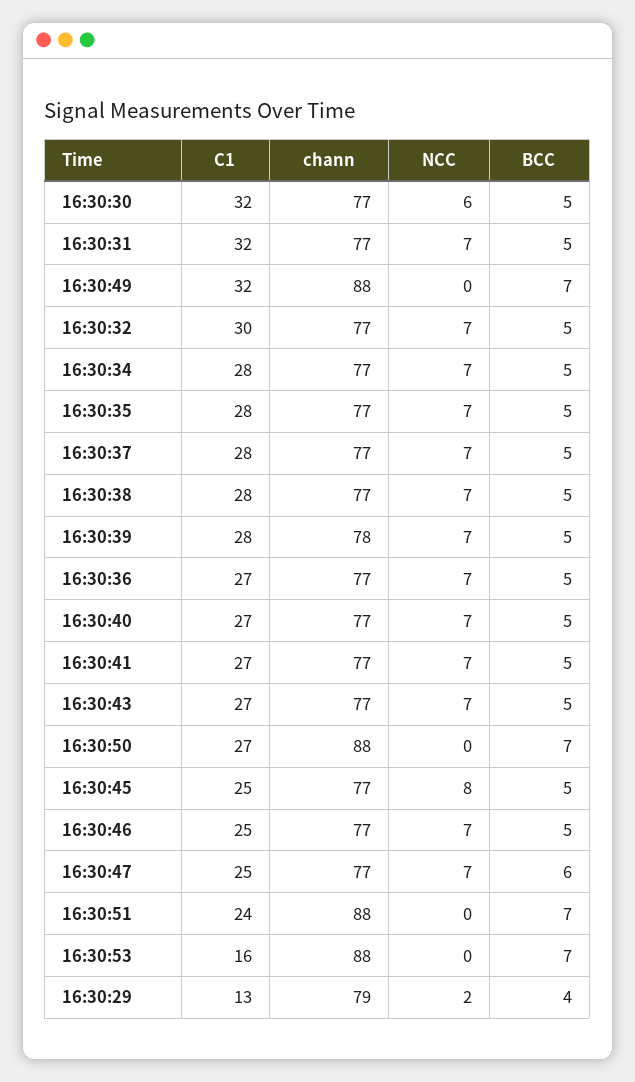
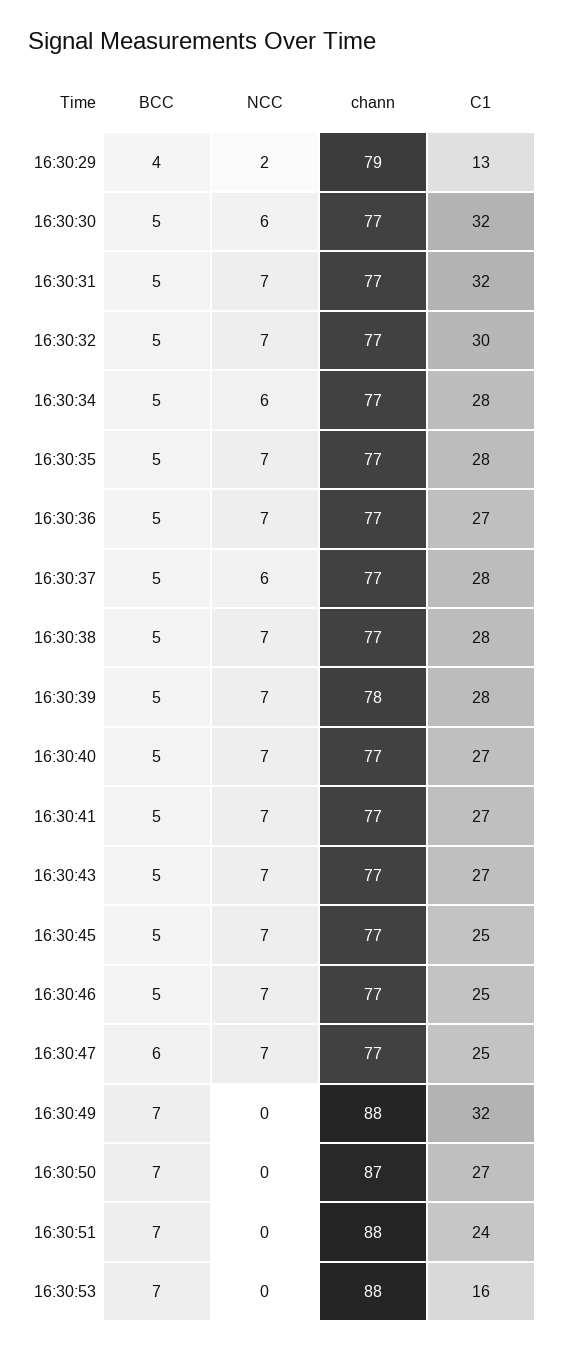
NCC, 16:30:34: 7 -> 6
NCC, 16:30:37: 7 -> 6
chann, 16:30:50: 88 -> 87
NCC, 16:30:45: 8 -> 7

